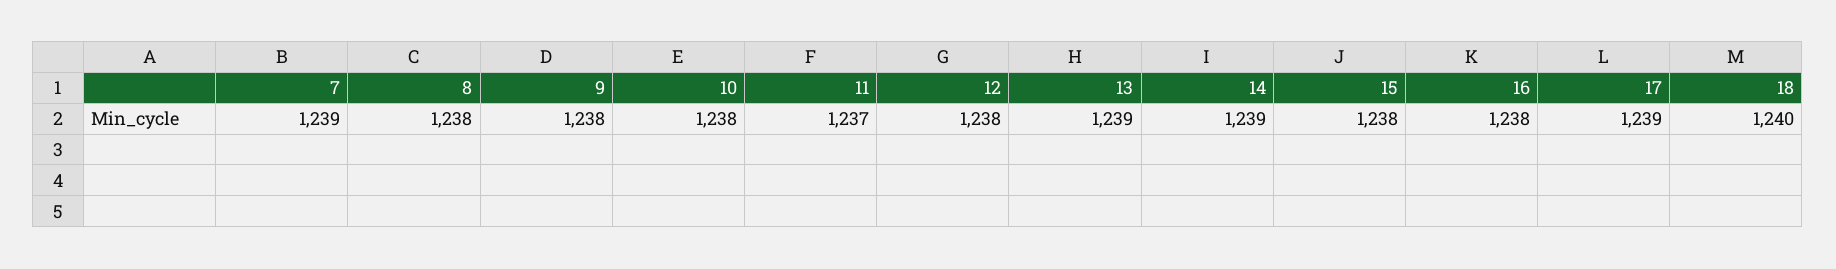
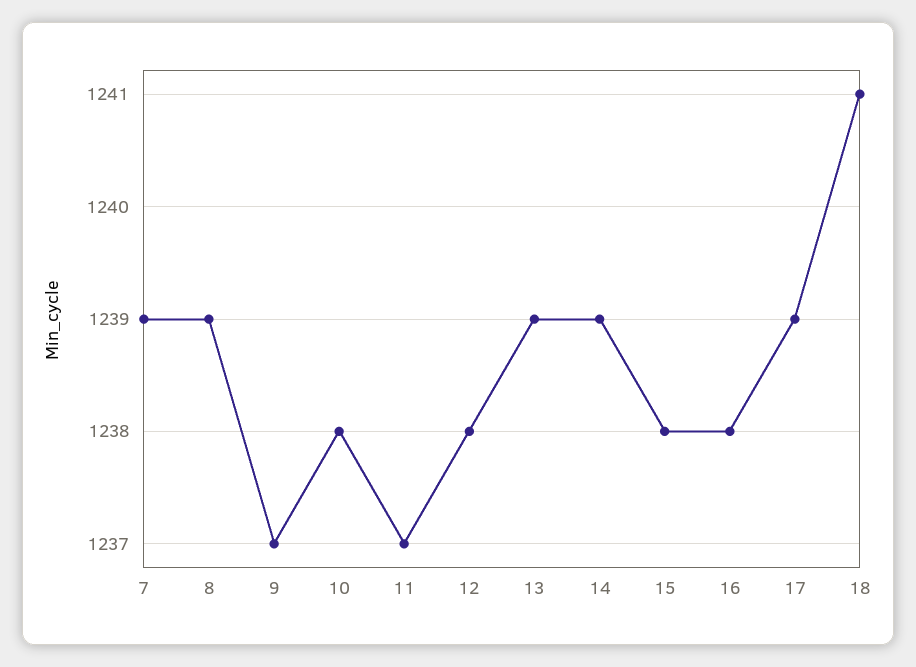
8: 1238 -> 1239
9: 1238 -> 1237
18: 1240 -> 1241

